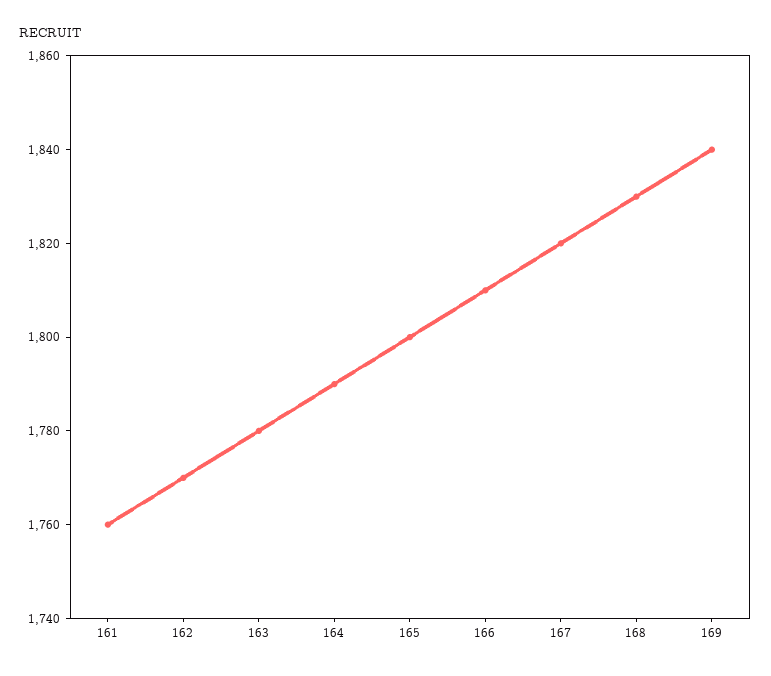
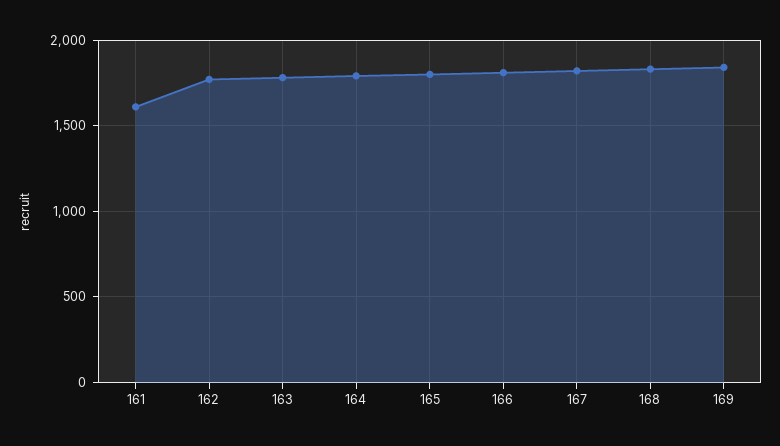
161: 1760 -> 1600

